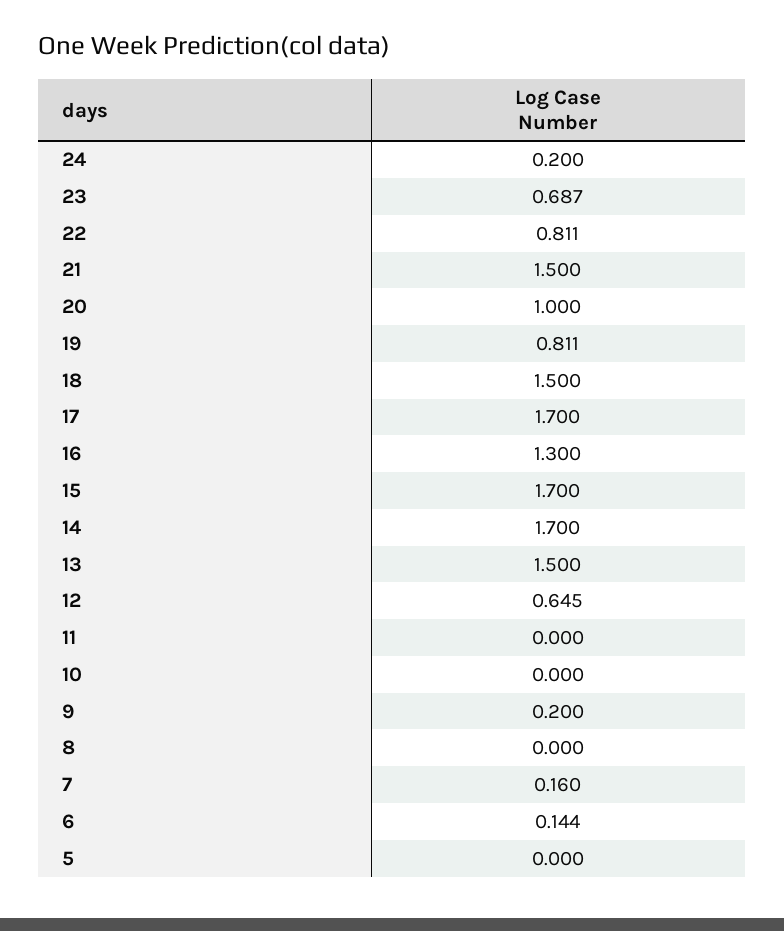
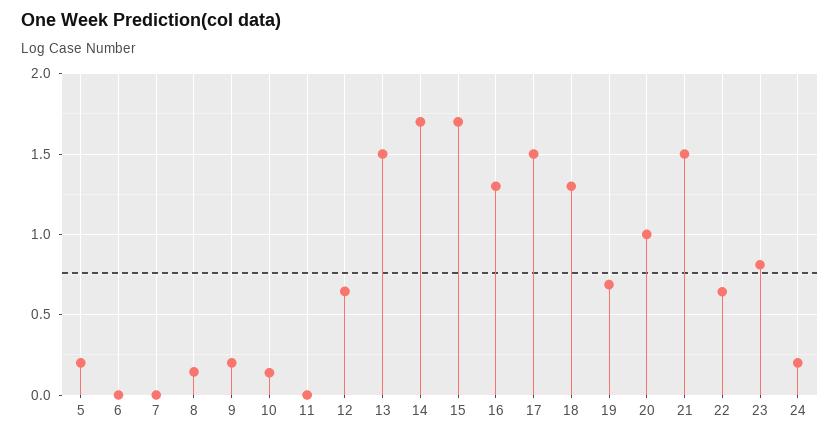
23: 0.687 -> 0.8
22: 0.811 -> 0.65
19: 0.811 -> 0.7
18: 1.5 -> 1.3
17: 1.7 -> 1.5
10: 0 -> 0.15
8: 0 -> 0.15
7: 0.16 -> 0
6: 0.144 -> 0
5: 0 -> 0.2

